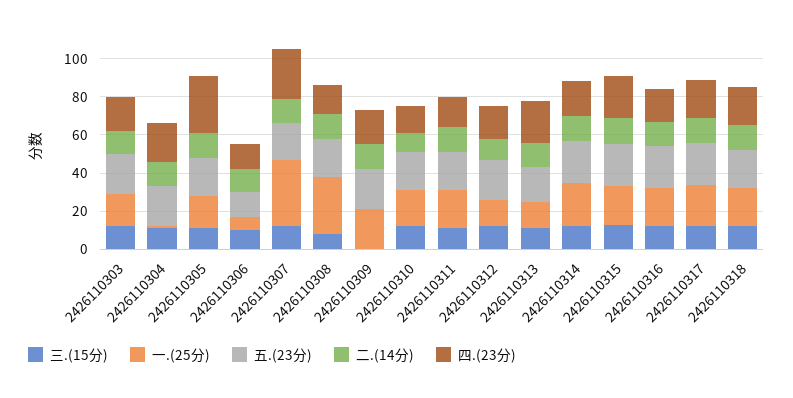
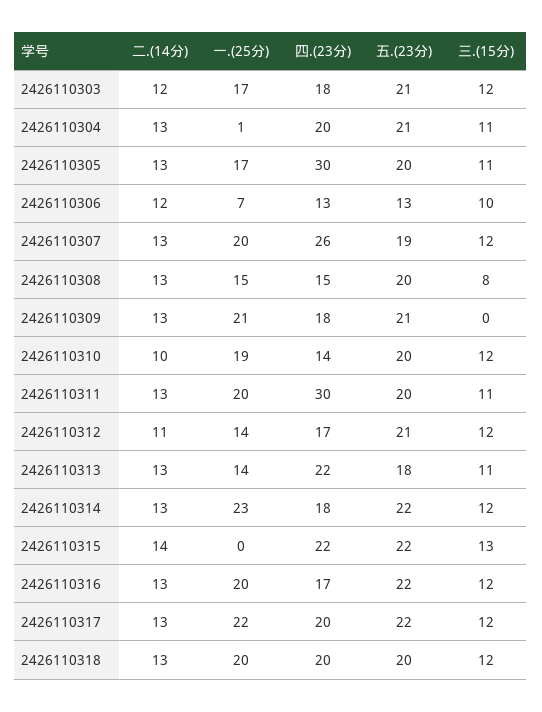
一.(25分), 2426110307: 35 -> 20
一.(25分), 2426110308: 30 -> 15
四.(23分), 2426110311: 15 -> 30
一.(25分), 2426110315: 20 -> 0

